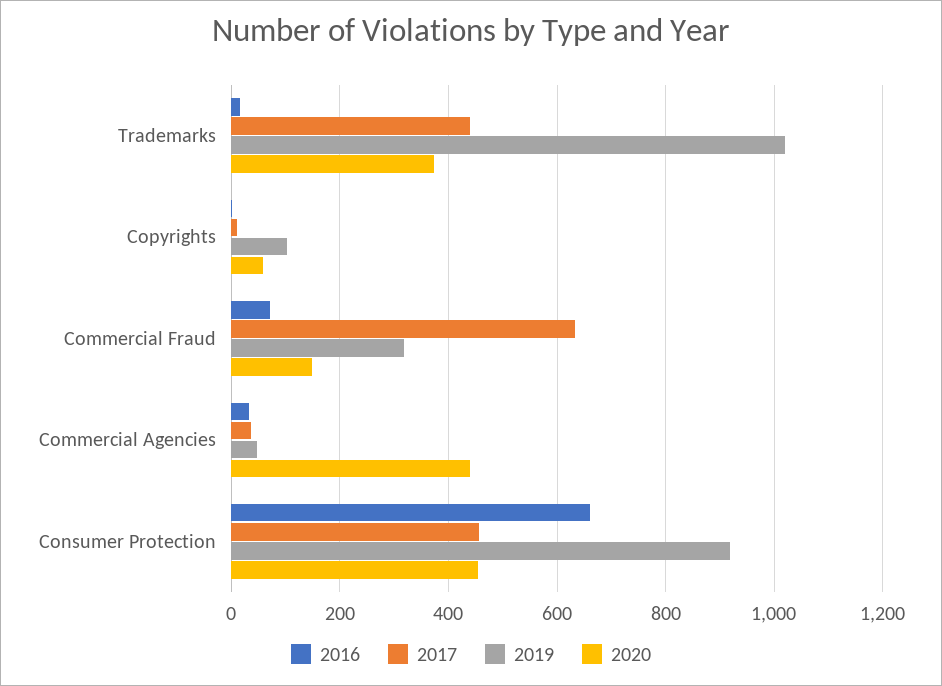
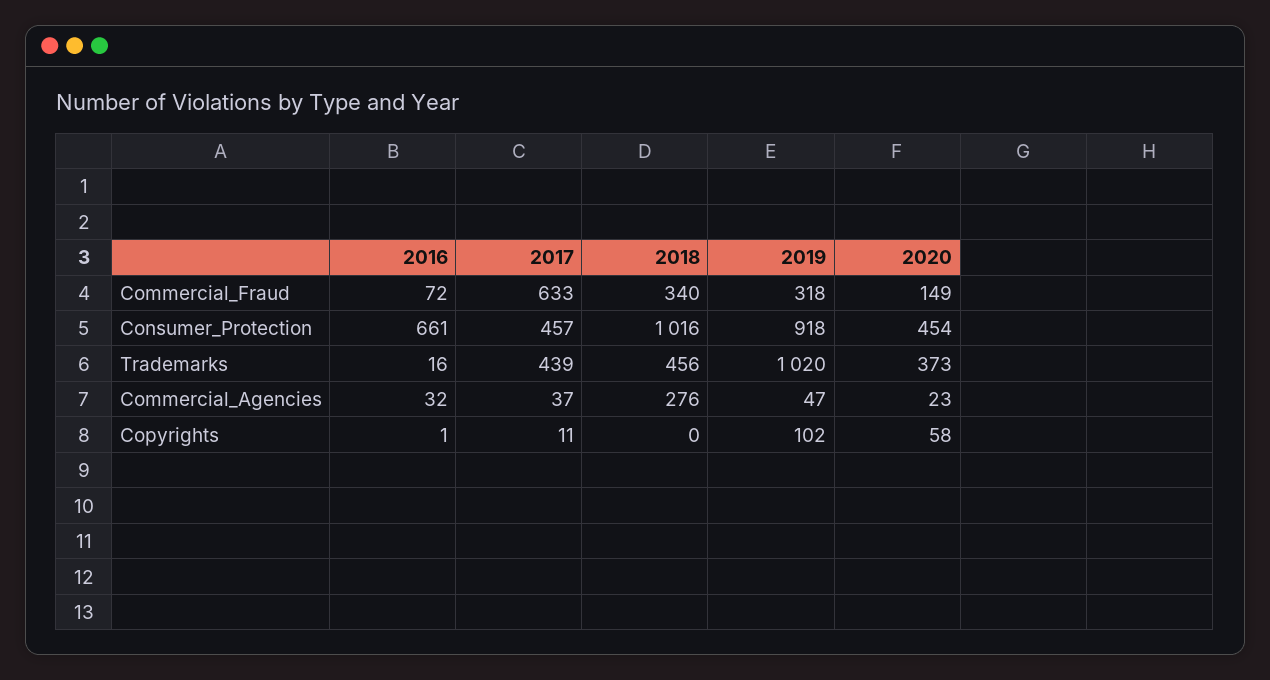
2020, Commercial Agencies: 440 -> 23
2018, Commercial Fraud: none -> 340
2018, Consumer Protection: none -> 1016
2018, Trademarks: none -> 456
2018, Commercial Agencies: none -> 276
2018, Copyrights: none -> 0

